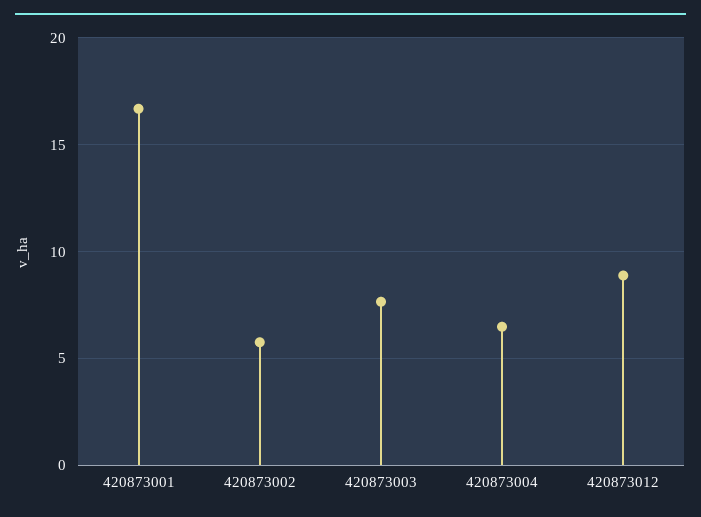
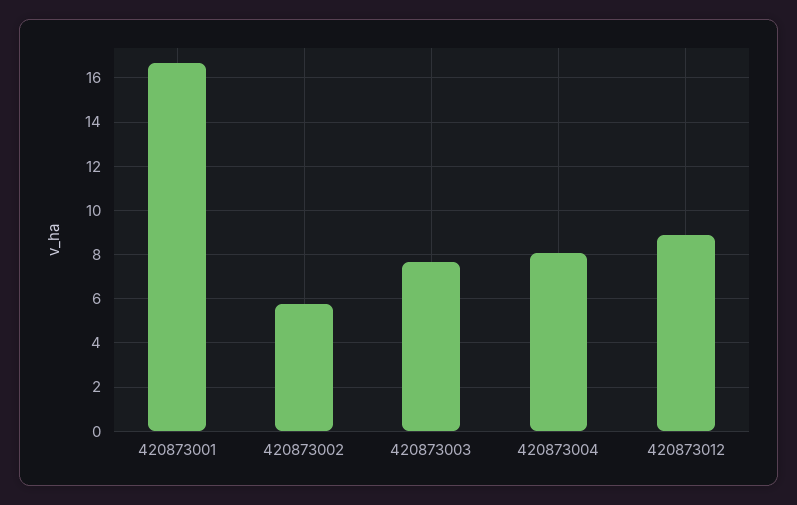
420873004: 6.5 -> 8

